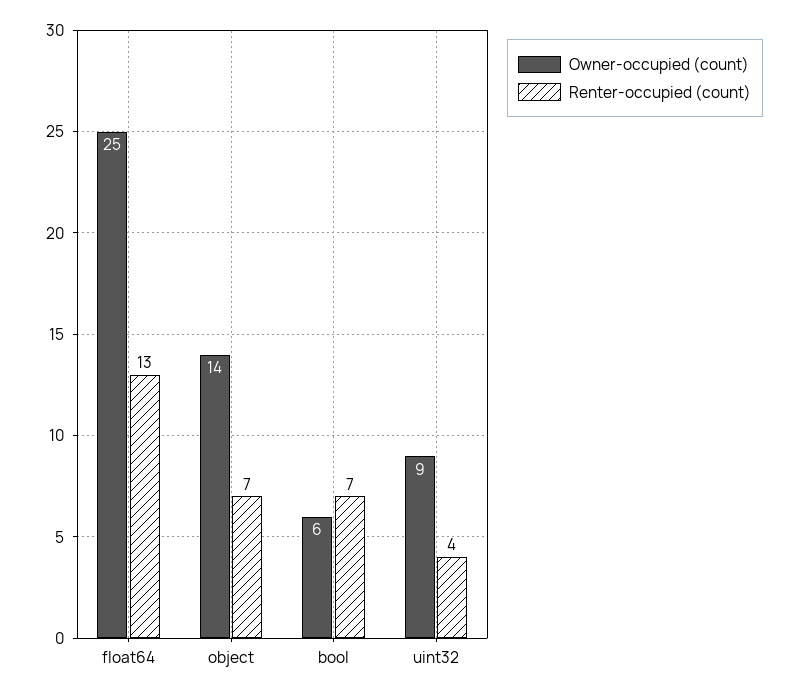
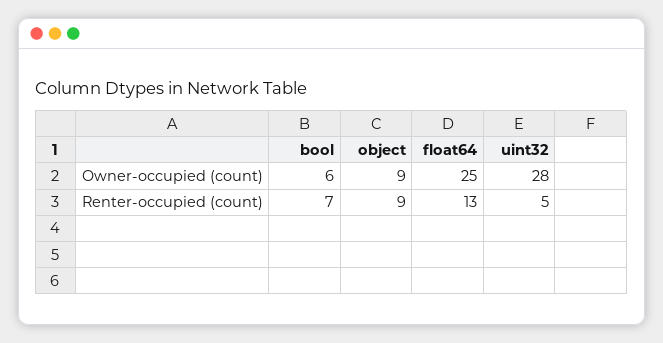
Owner-occupied (count), object: 14 -> 9
Renter-occupied (count), object: 7 -> 9
Owner-occupied (count), uint32: 9 -> 28
Renter-occupied (count), uint32: 4 -> 5

